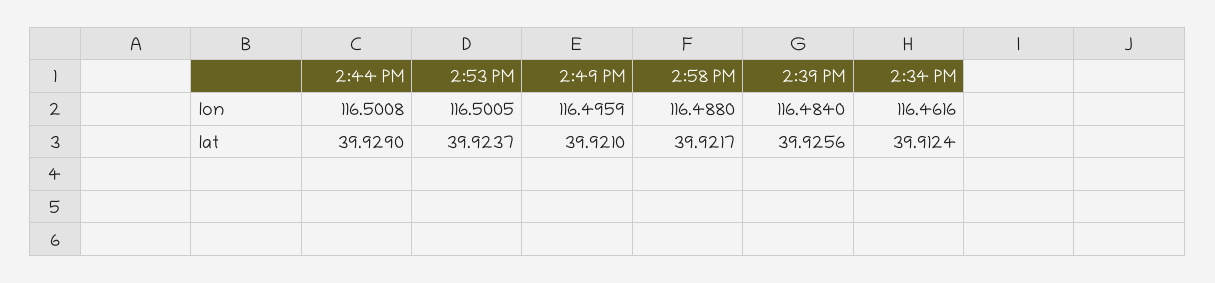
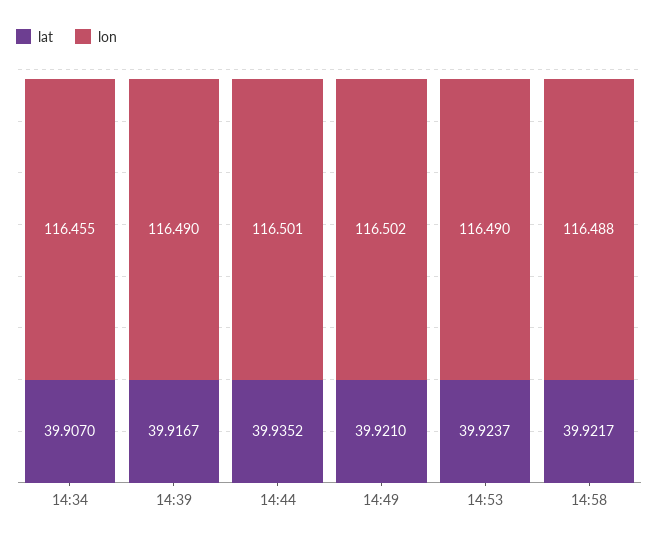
lon, 2:53 PM: 116.5005 -> 116.49
lon, 2:49 PM: 116.4959 -> 116.502
lon, 2:39 PM: 116.484 -> 116.49
lon, 2:34 PM: 116.4616 -> 116.455
lat, 2:44 PM: 39.929 -> 39.9352
lat, 2:39 PM: 39.9256 -> 39.9167
lat, 2:34 PM: 39.9124 -> 39.907

